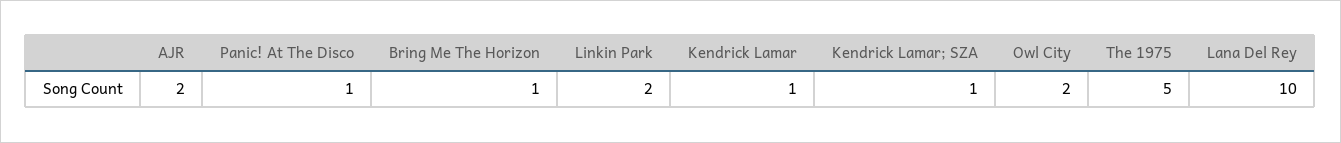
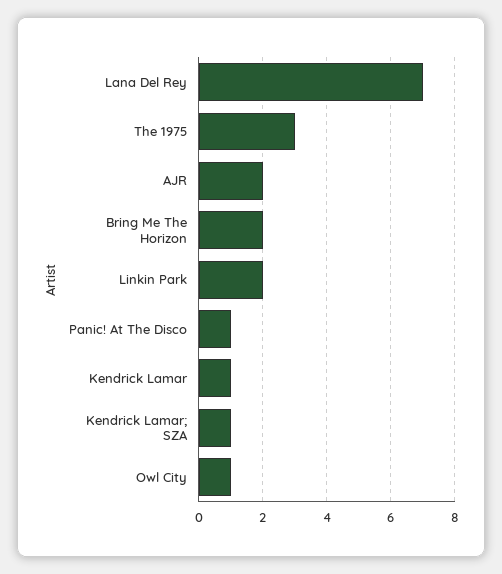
Bring Me The Horizon: 1 -> 2
Owl City: 2 -> 1
The 1975: 5 -> 3
Lana Del Rey: 10 -> 7

